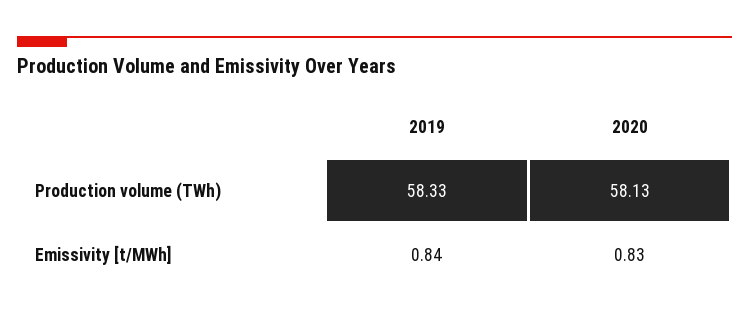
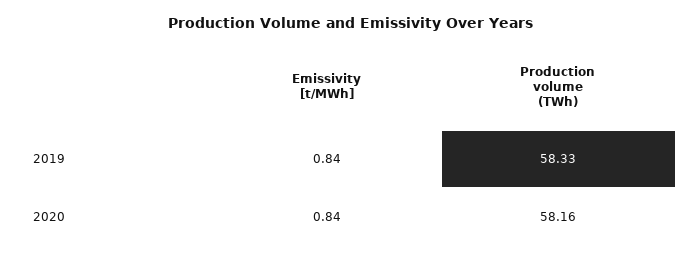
2020, Production volume (TWh): 58.13 -> 58.16
2020, Emissivity [t/MWh]: 0.83 -> 0.84

